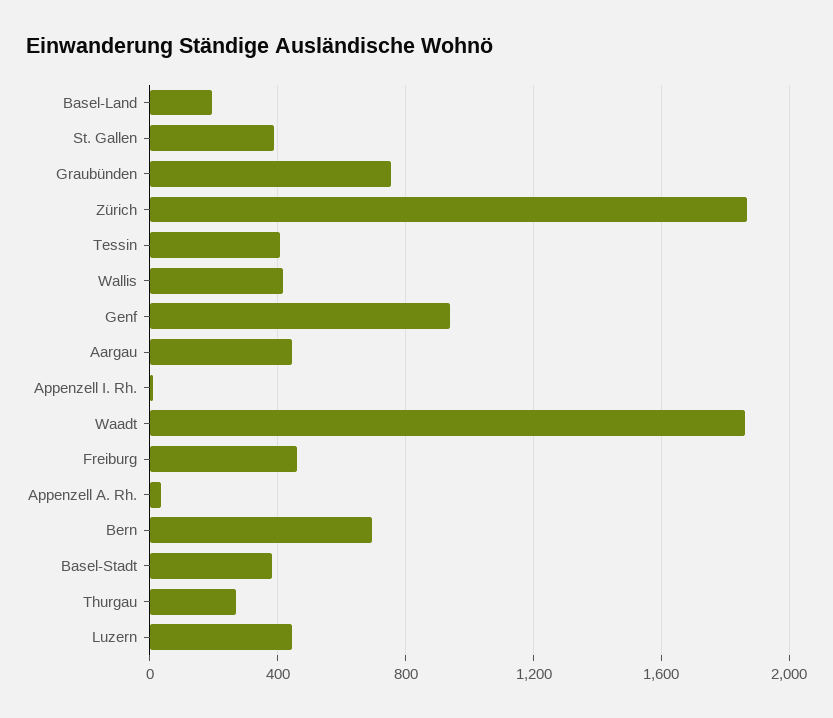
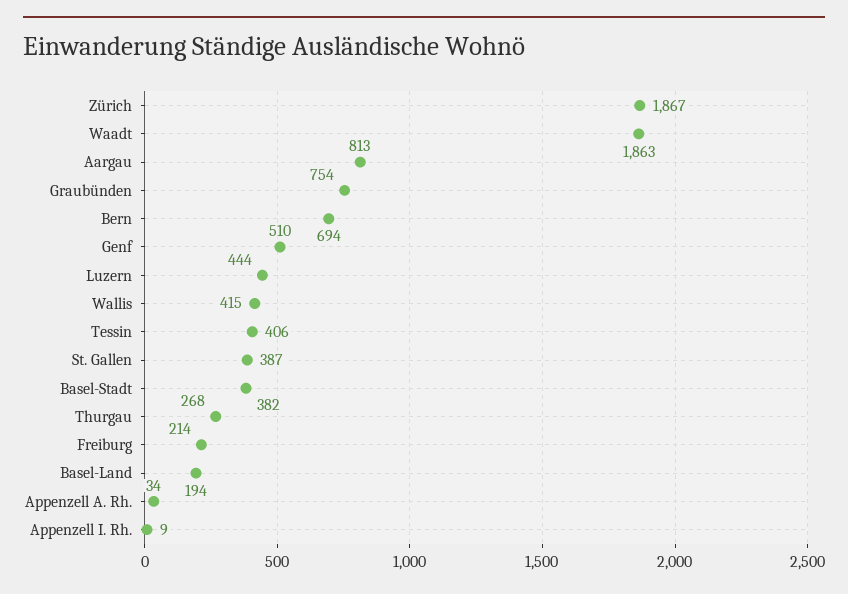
Genf: 950 -> 510
Aargau: 450 -> 813
Freiburg: 450 -> 214

